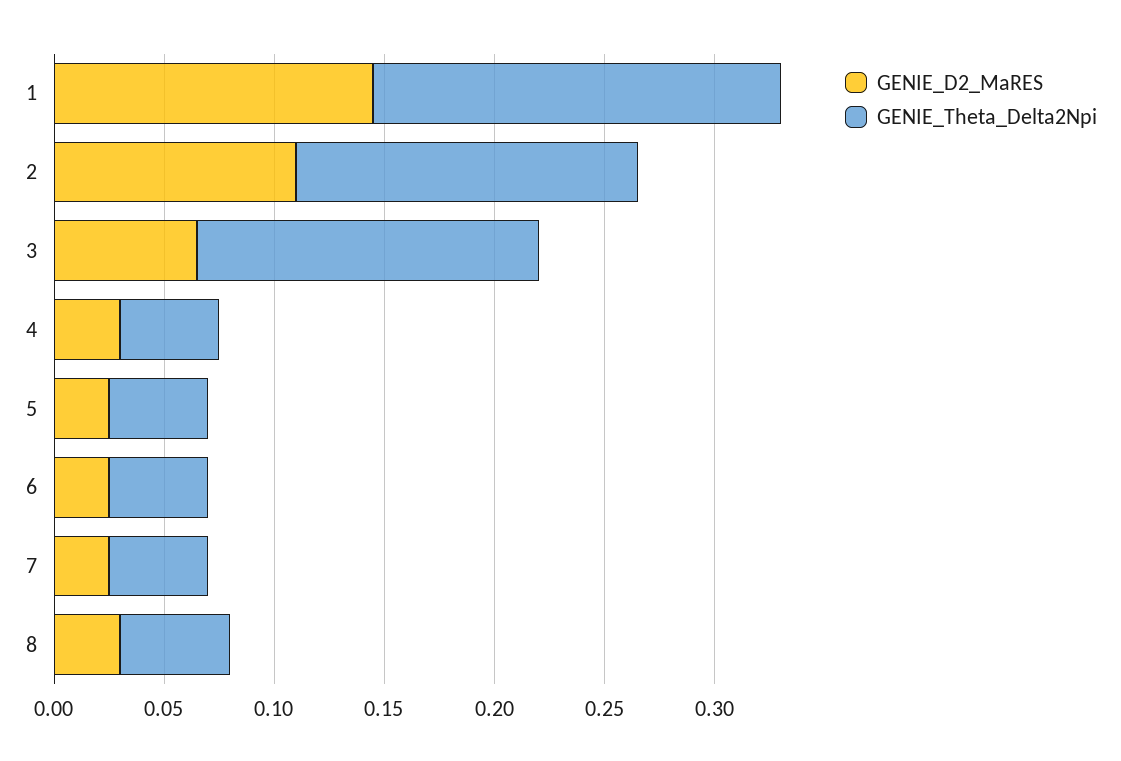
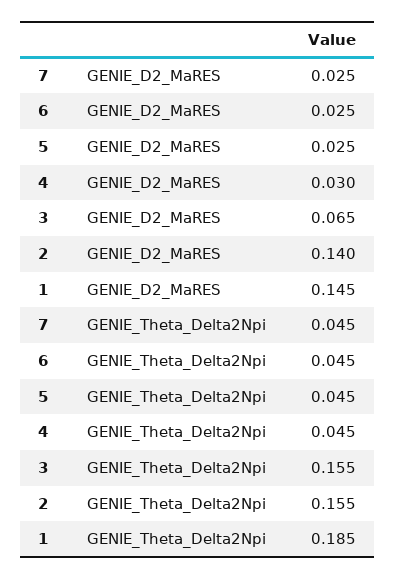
GENIE_D2_MaRES, 2: 0.11 -> 0.14
GENIE_D2_MaRES, 8: 0.03 -> none
GENIE_Theta_Delta2Npi, 8: 0.05 -> none

